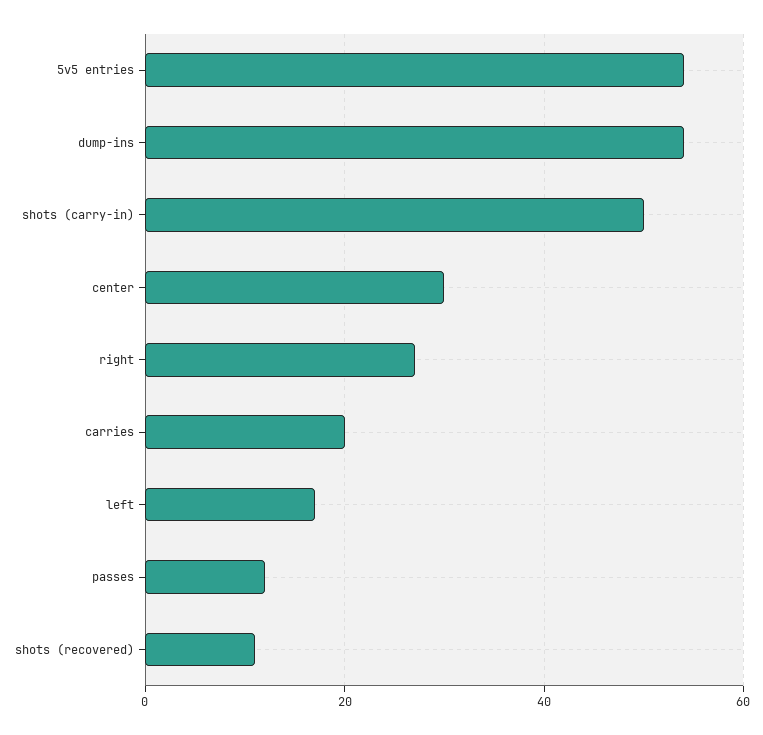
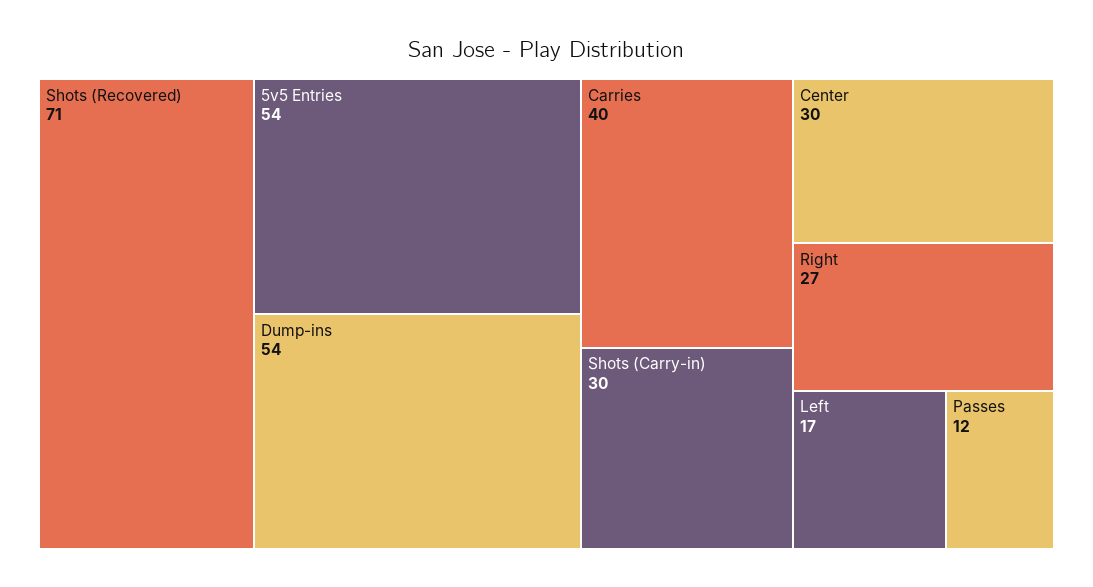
shots (carry-in): 50 -> 30
carries: 20 -> 40
shots (recovered): 10 -> 71

